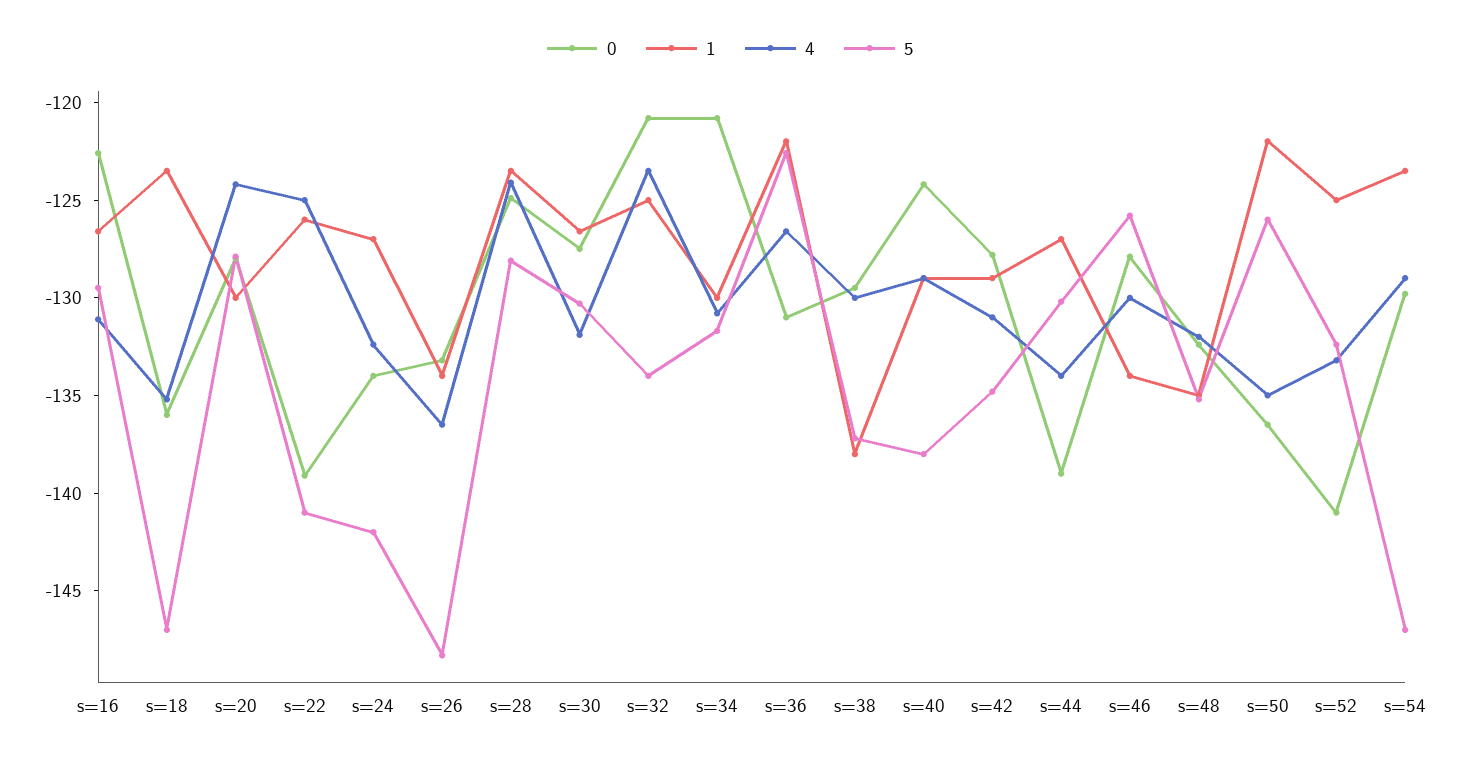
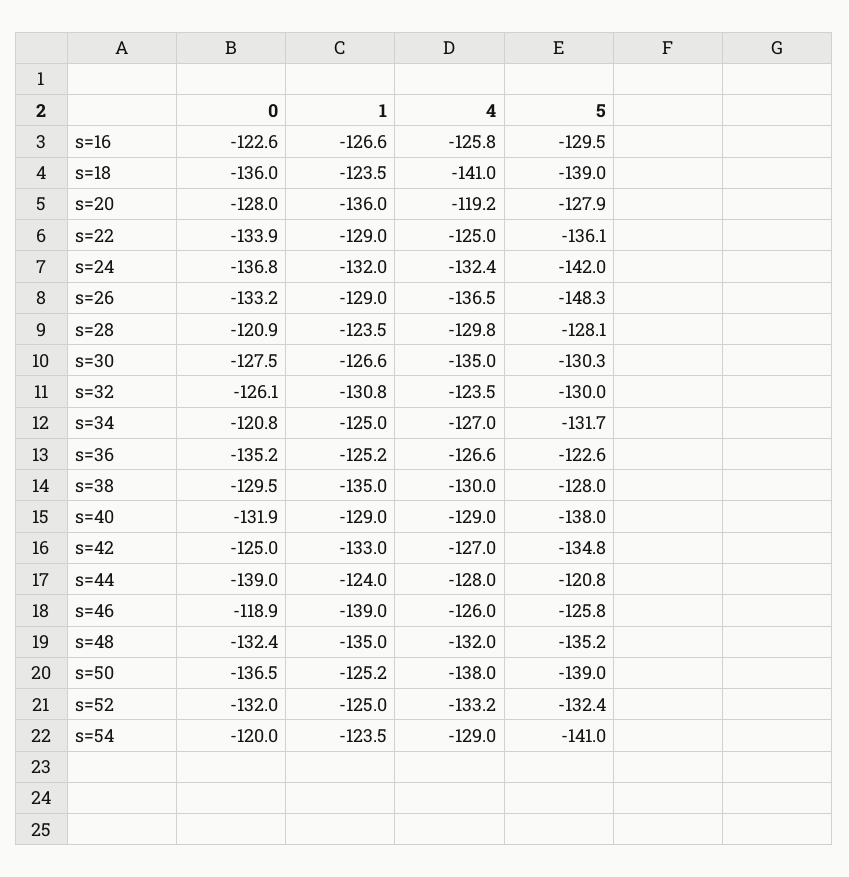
4, s=16: -131 -> -125.8
4, s=18: -135 -> -141
5, s=18: -147 -> -139
1, s=20: -130 -> -136
4, s=20: -124 -> -119.2
0, s=22: -139 -> -133.9
1, s=22: -126 -> -129
5, s=22: -141 -> -136.1
0, s=24: -134 -> -136.8
1, s=24: -127 -> -132
1, s=26: -134 -> -129
0, s=28: -125 -> -120.9
4, s=28: -124 -> -129.8
4, s=30: -132 -> -135
0, s=32: -121 -> -126.1
1, s=32: -125 -> -130.8
5, s=32: -134 -> -130
1, s=34: -130 -> -125
4, s=34: -131 -> -127
0, s=36: -131 -> -135.2
1, s=36: -122 -> -125.2
1, s=38: -138 -> -135
5, s=38: -137 -> -128
0, s=40: -124 -> -131.9
0, s=42: -128 -> -125
1, s=42: -129 -> -133
4, s=42: -131 -> -127
1, s=44: -127 -> -124
4, s=44: -134 -> -128
5, s=44: -130 -> -120.8
0, s=46: -128 -> -118.9
1, s=46: -134 -> -139
4, s=46: -130 -> -126
1, s=50: -122 -> -125.2
4, s=50: -135 -> -138
5, s=50: -126 -> -139
0, s=52: -141 -> -132
0, s=54: -130 -> -120
5, s=54: -147 -> -141

